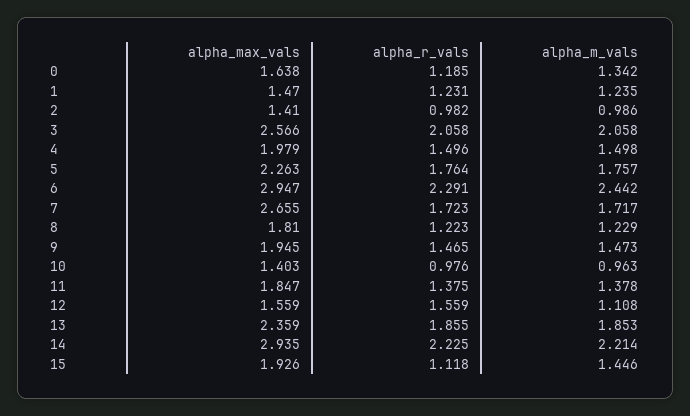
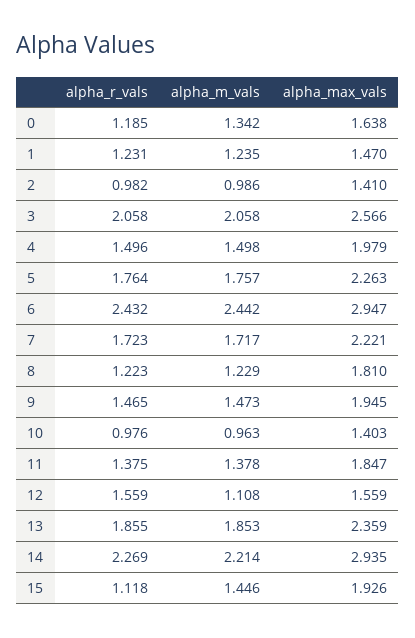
alpha_r_vals, 6: 2.291 -> 2.432
alpha_max_vals, 7: 2.655 -> 2.221
alpha_r_vals, 14: 2.225 -> 2.269

